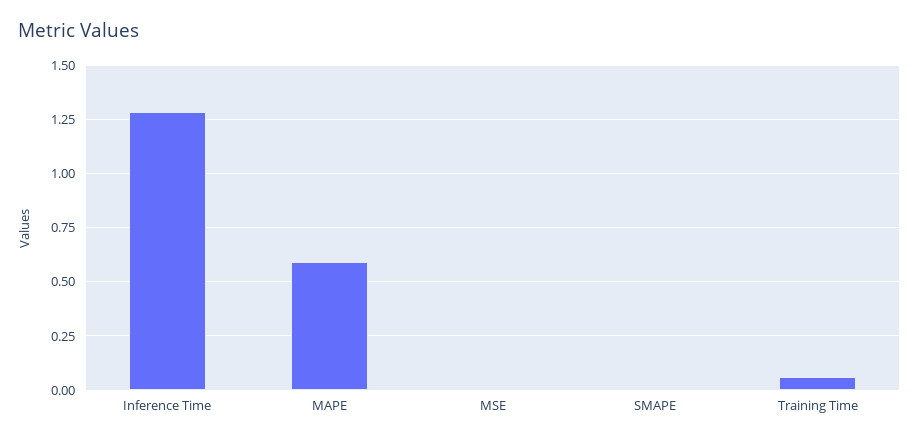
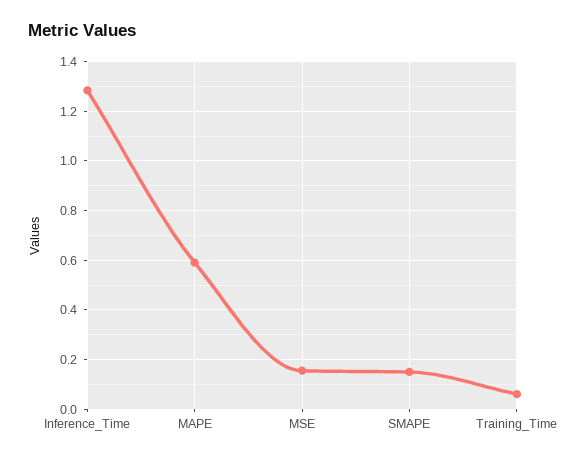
MSE: 0 -> 0.15
SMAPE: 0 -> 0.15

